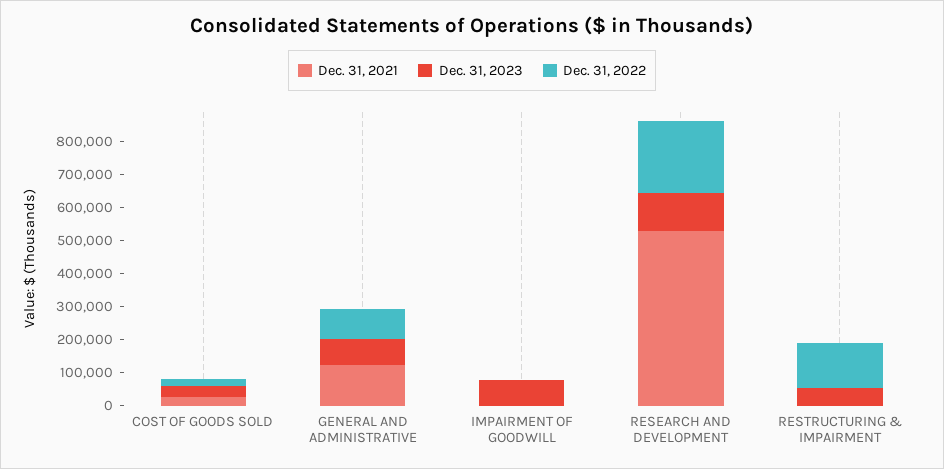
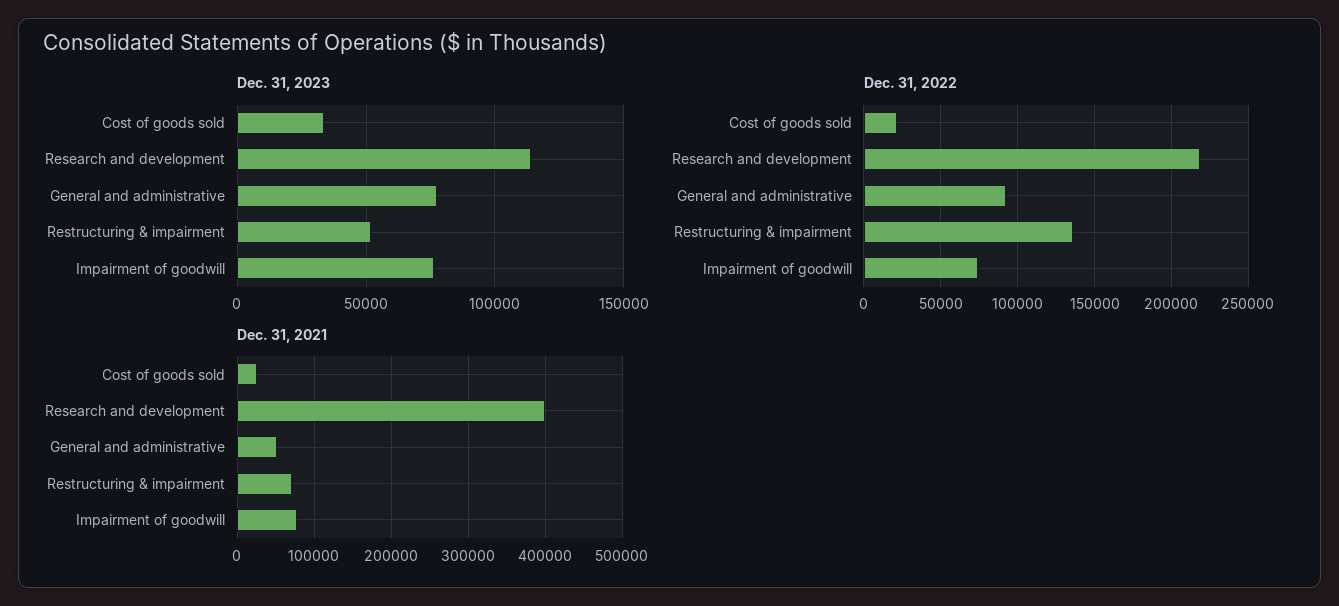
Dec. 31, 2021, GENERAL AND ADMINISTRATIVE: 125000 -> 50000
Dec. 31, 2021, IMPAIRMENT OF GOODWILL: 0 -> 80000
Dec. 31, 2022, IMPAIRMENT OF GOODWILL: 0 -> 75000
Dec. 31, 2021, RESEARCH AND DEVELOPMENT: 525000 -> 400000
Dec. 31, 2021, RESTRUCTURING & IMPAIRMENT: 0 -> 70000

